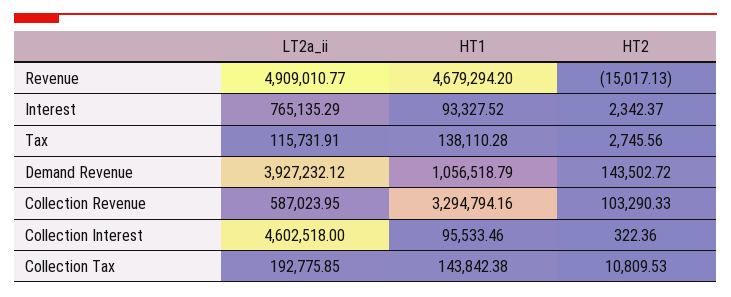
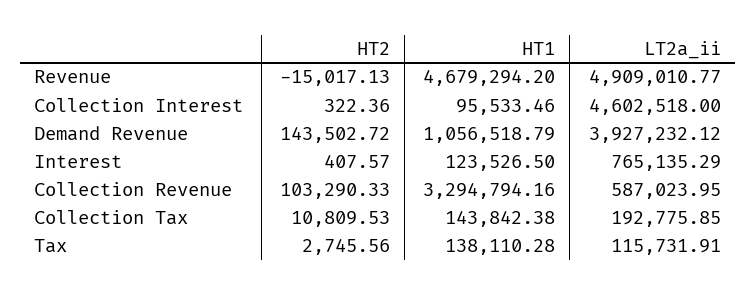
HT1, Interest: 93327.52 -> 123526.5
HT2, Interest: 2342.37 -> 407.57

